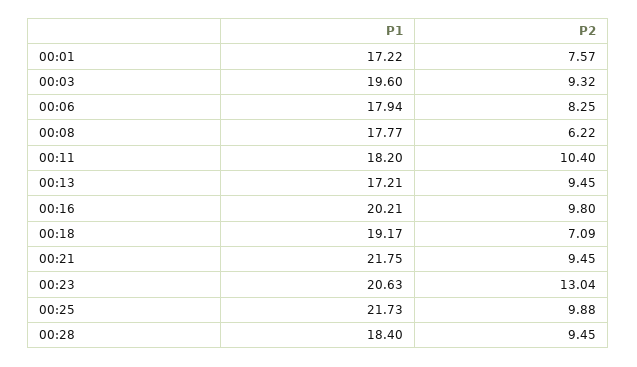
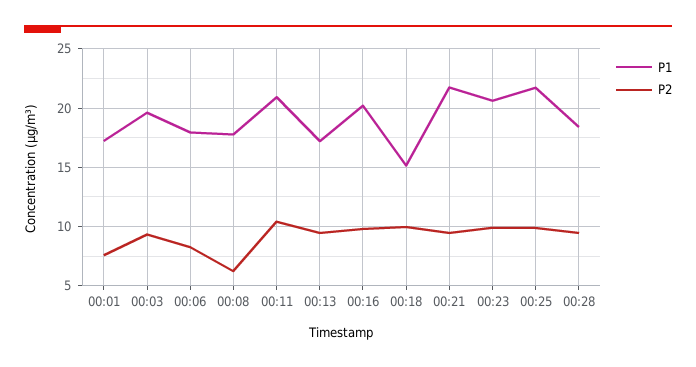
P1, 00:11: 18.2 -> 21
P1, 00:18: 19.17 -> 15
P2, 00:18: 7.09 -> 10
P2, 00:23: 13.04 -> 10

